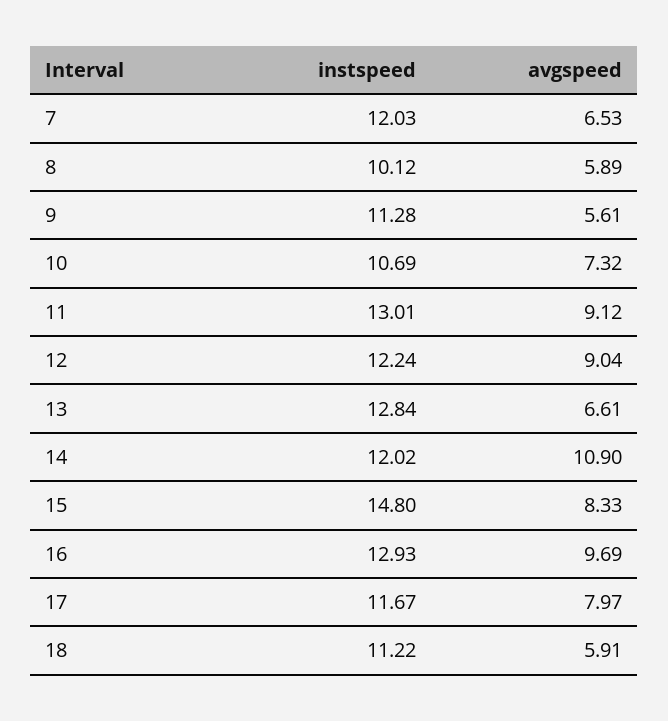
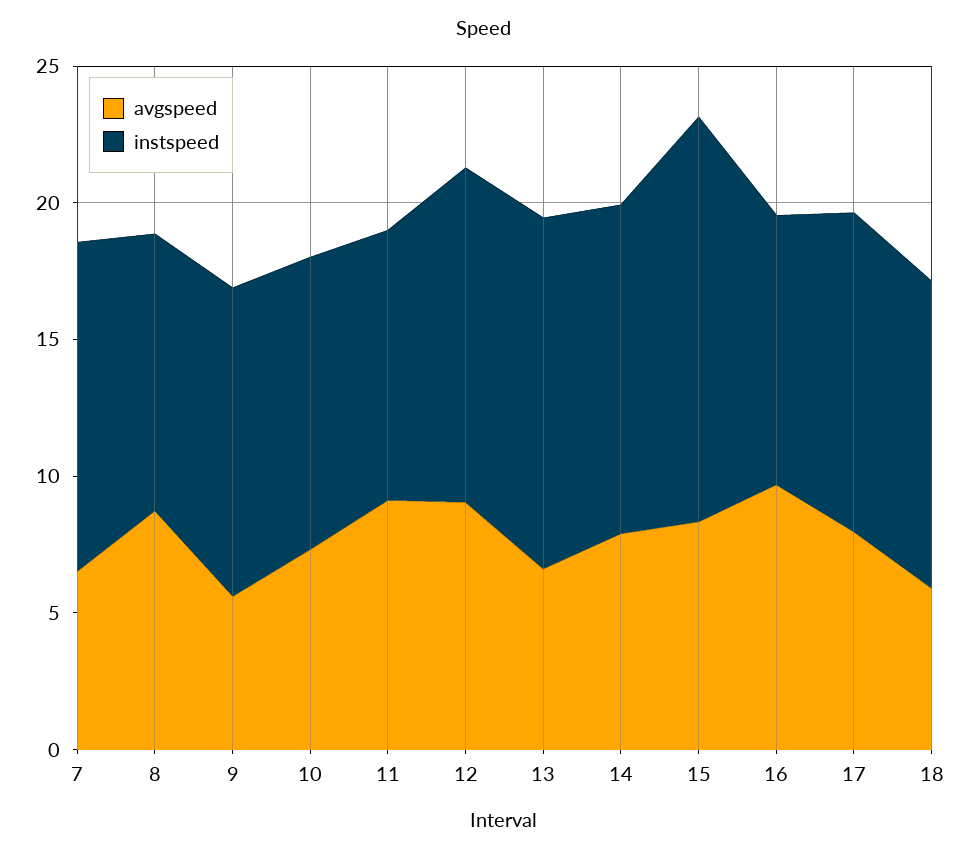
avgspeed, 8: 5.89 -> 9
instspeed, 11: 13.01 -> 10
avgspeed, 14: 10.9 -> 8
instspeed, 16: 12.93 -> 10

